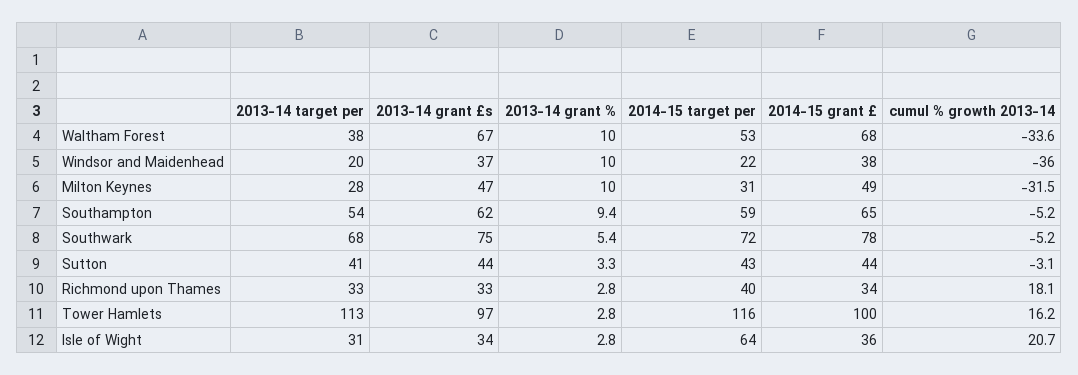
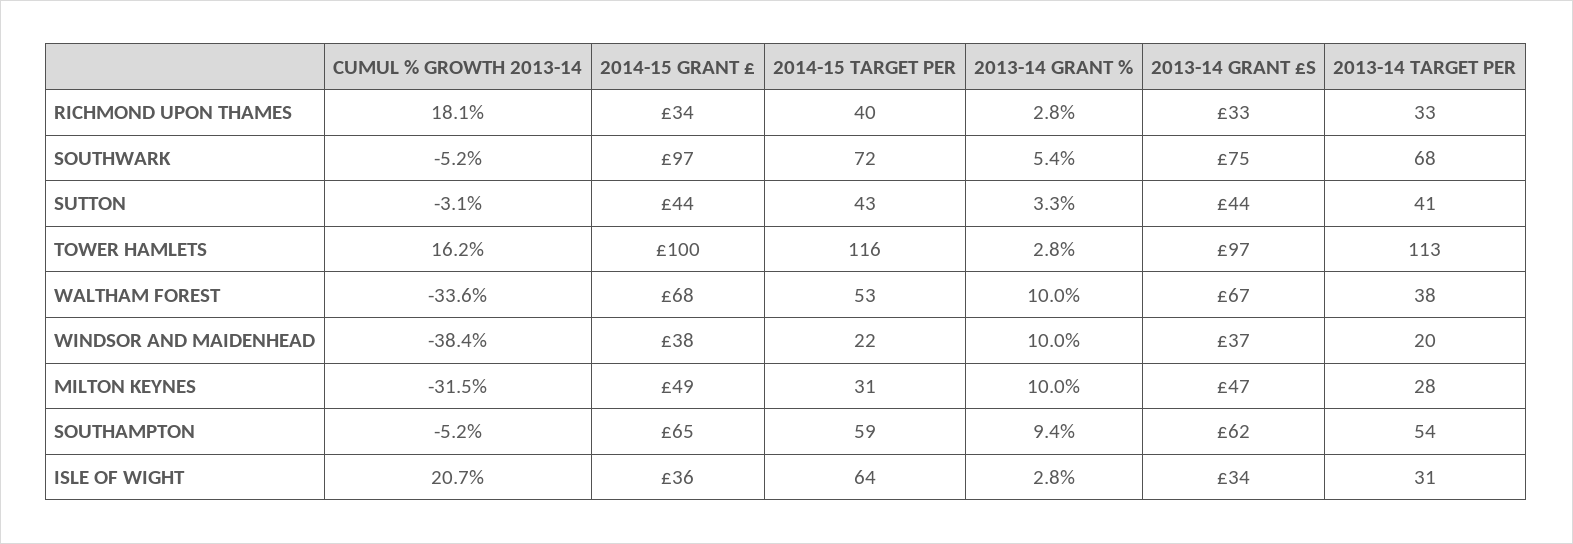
cumul % growth 2013-14, Windsor and Maidenhead: -36 -> -38.4
2014-15 grant £, Southwark: 78 -> 97

